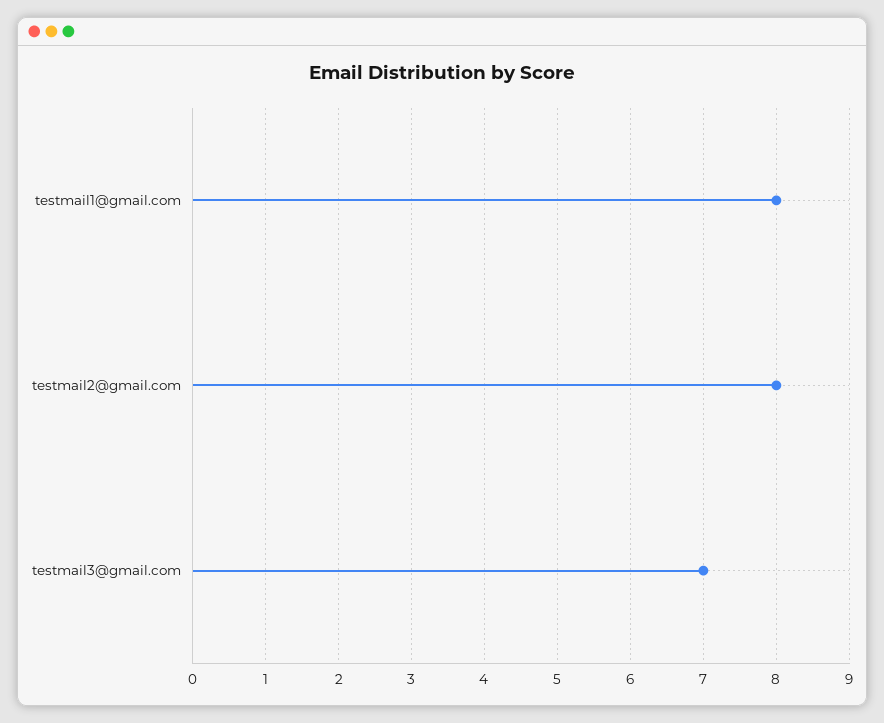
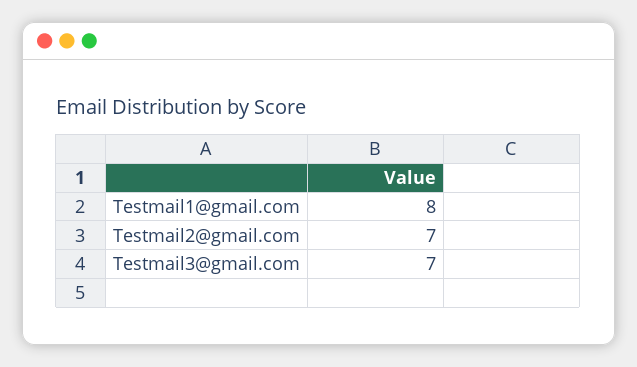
testmail2@gmail.com: 8 -> 7

